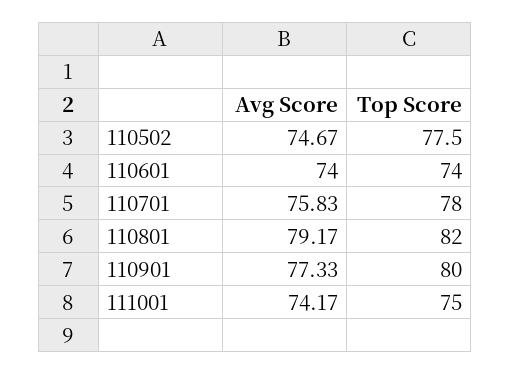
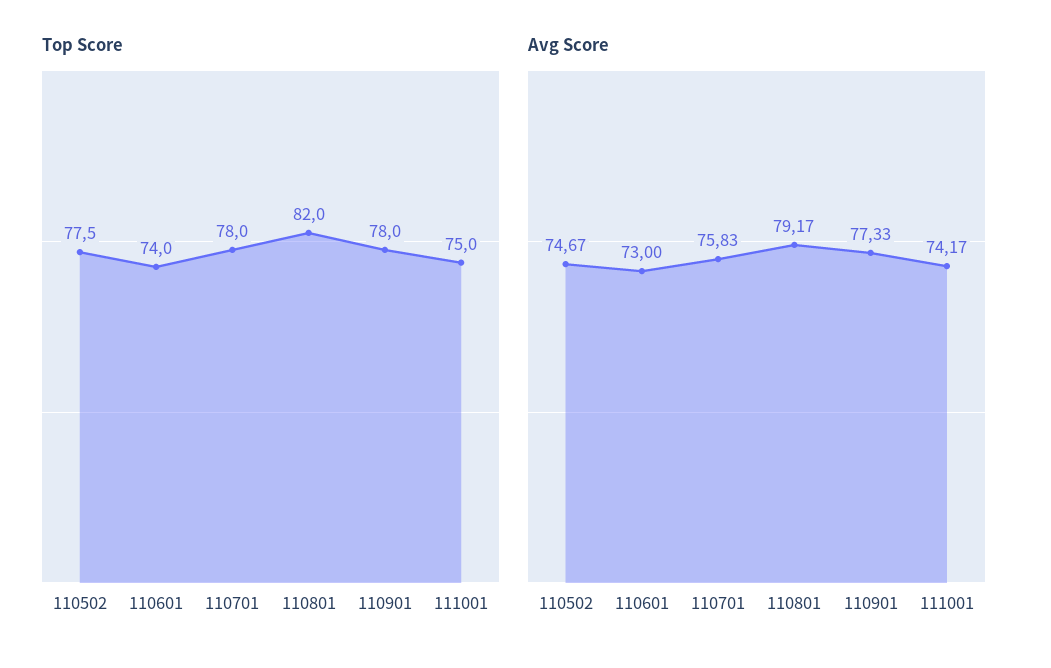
Avg Score, 110601: 74 -> 73
Top Score, 110901: 80 -> 78

